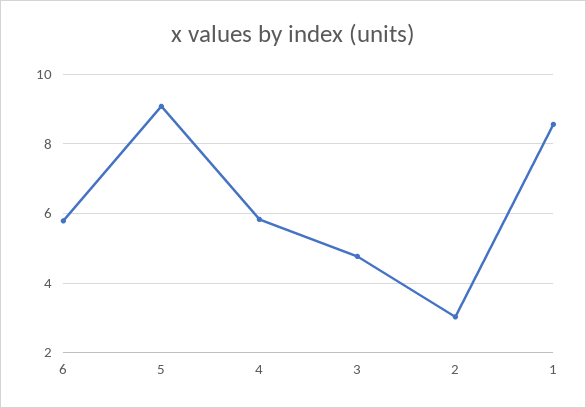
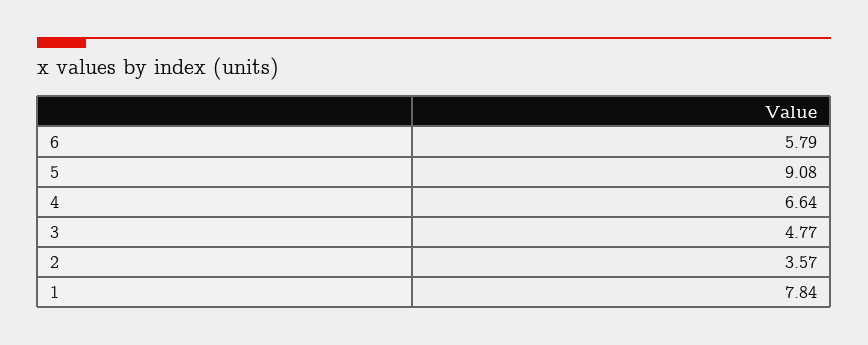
4: 5.8 -> 6.64
2: 3 -> 3.57
1: 8.6 -> 7.84

